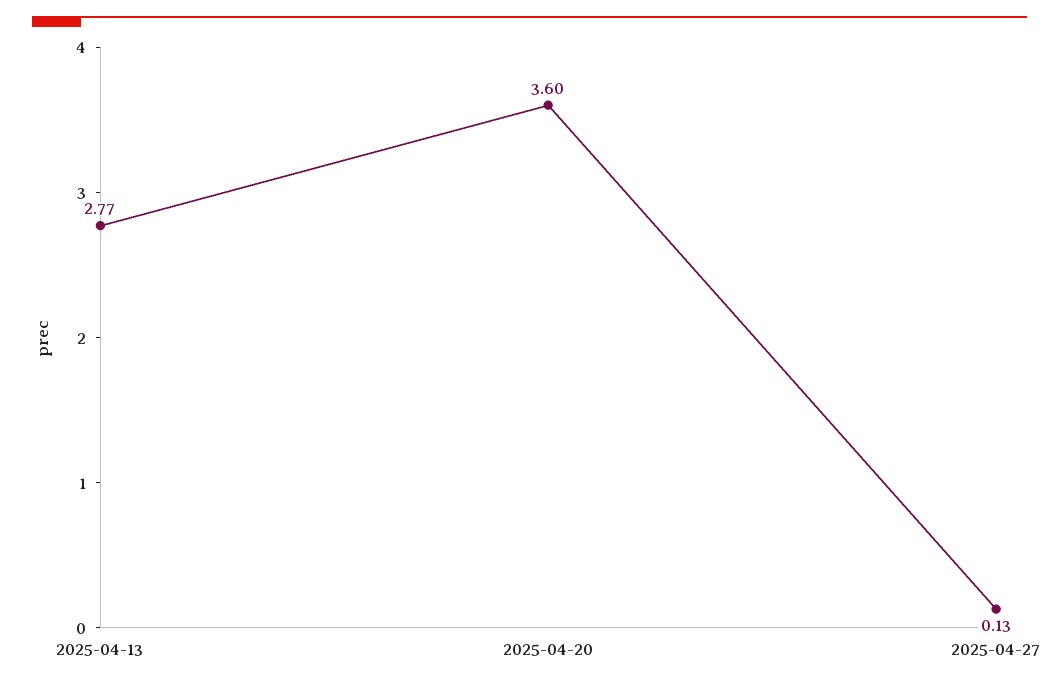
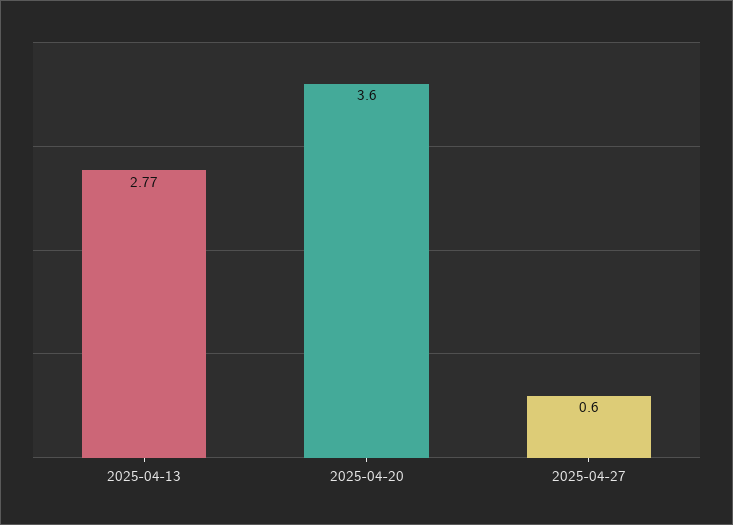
2025-04-27: 0.13 -> 0.6

